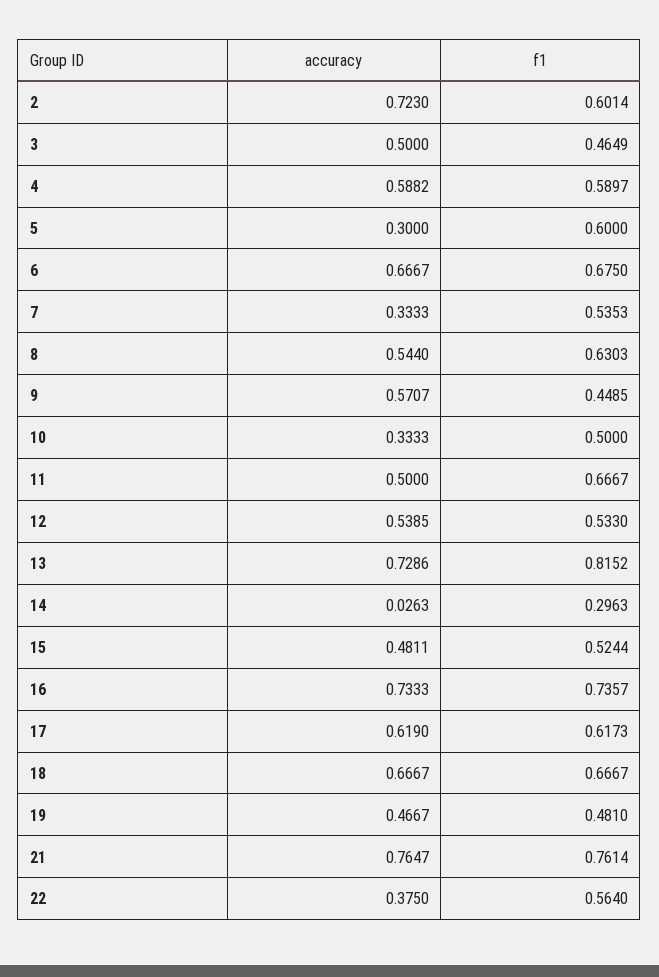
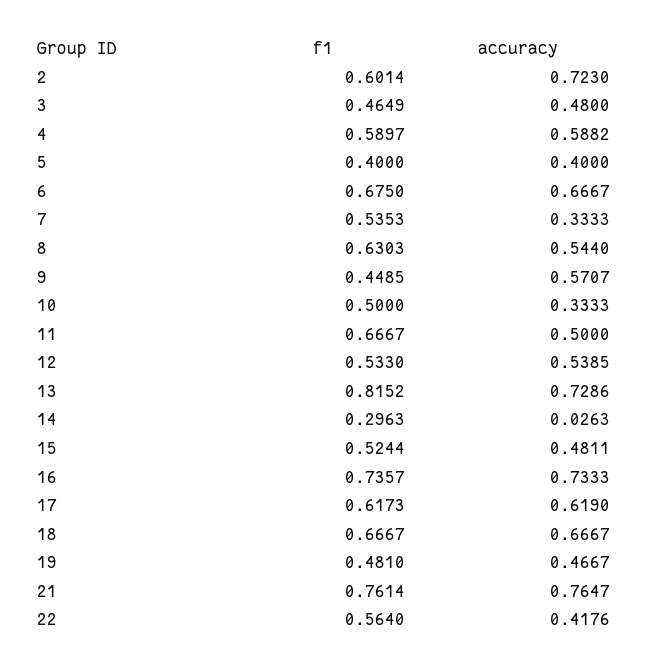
accuracy, 3: 0.5 -> 0.48
accuracy, 5: 0.3 -> 0.4
f1, 5: 0.6 -> 0.4
accuracy, 22: 0.375 -> 0.4176

